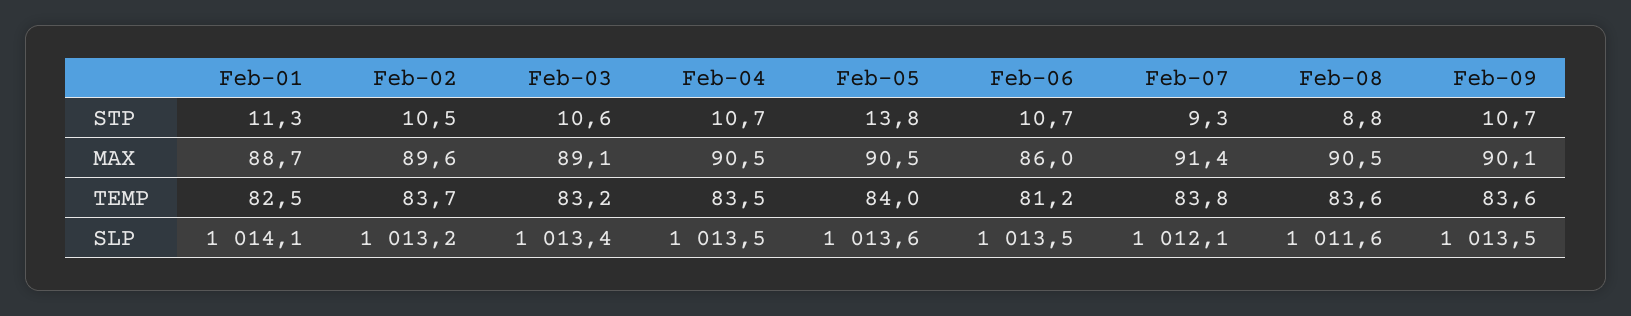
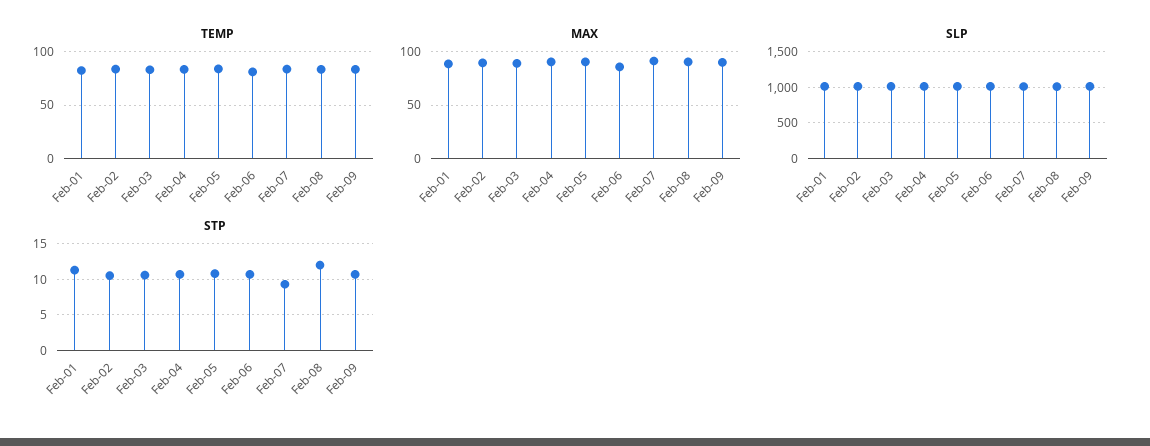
STP, Feb-05: 13.8 -> 11
STP, Feb-08: 8.8 -> 12

